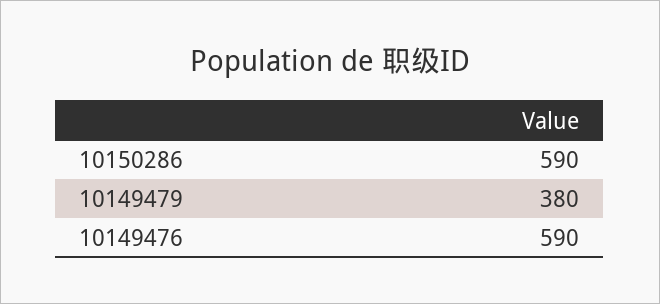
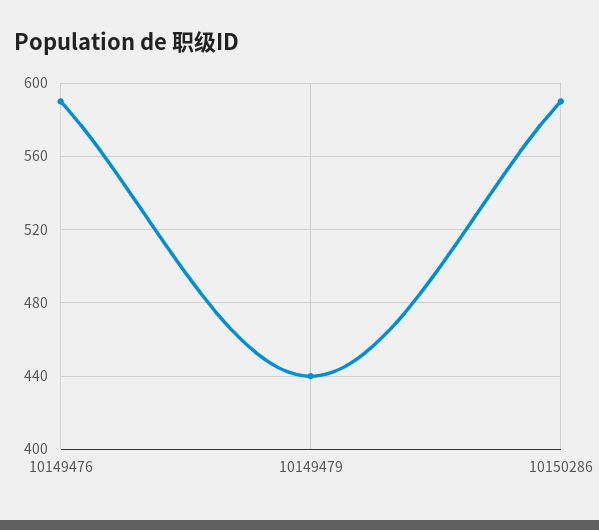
10149479: 380 -> 440

